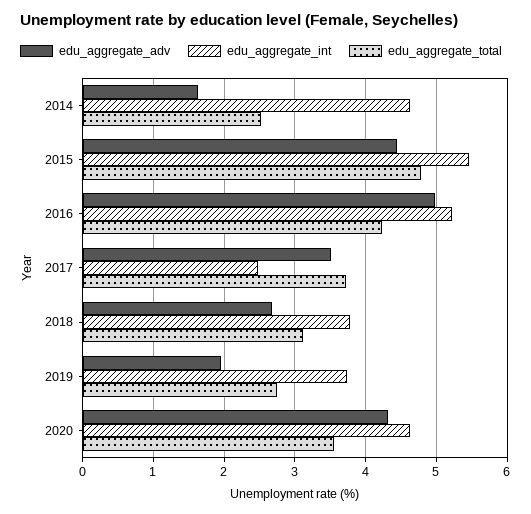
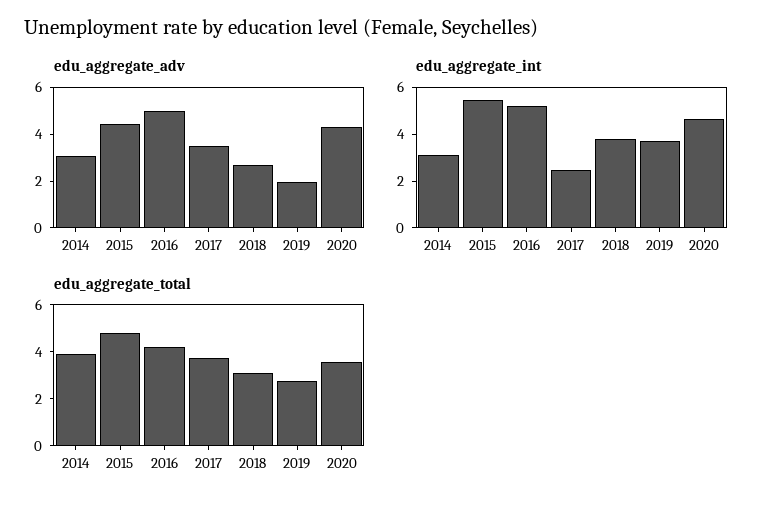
edu_aggregate_adv, 2014: 1.6 -> 3
edu_aggregate_int, 2014: 4.6 -> 3
edu_aggregate_total, 2014: 2.5 -> 4

